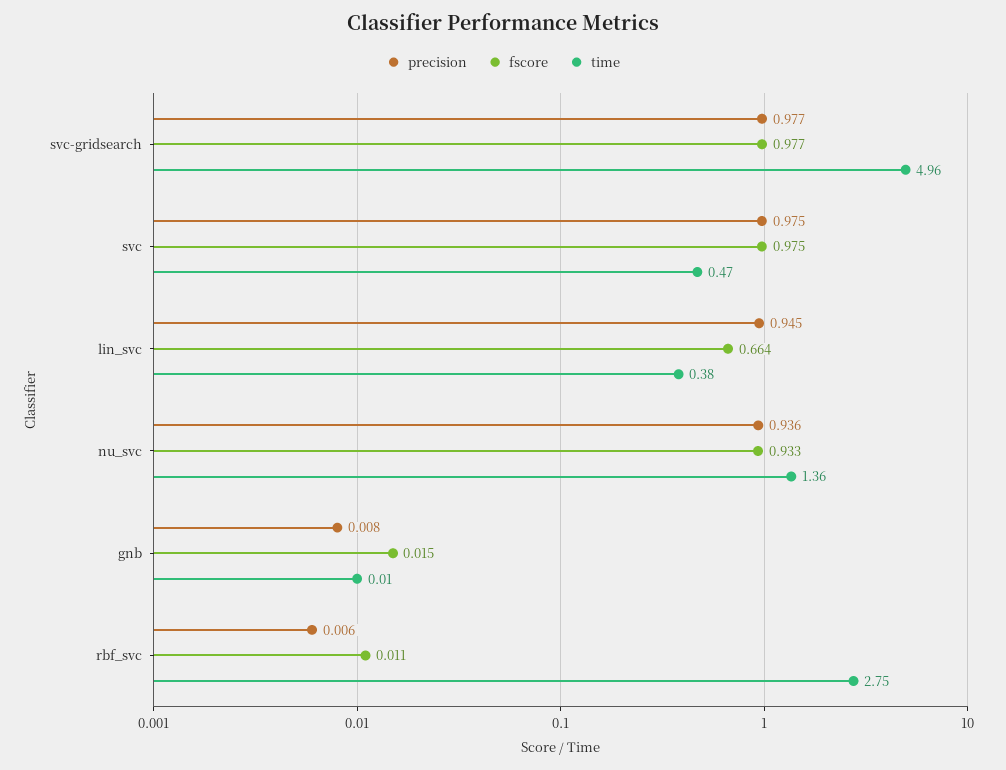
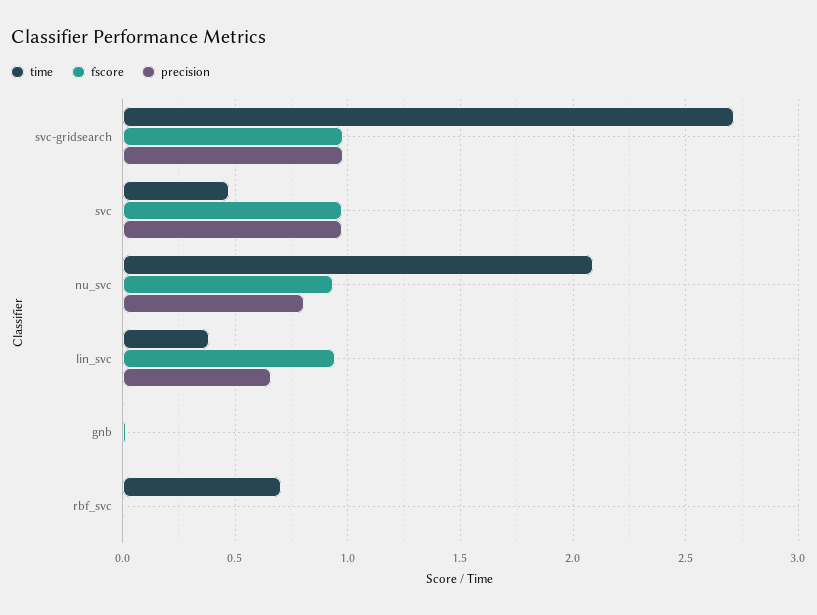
time, svc-gridsearch: 4.96 -> 2.7
precision, lin_svc: 0.945 -> 0.65
fscore, lin_svc: 0.664 -> 0.95
precision, nu_svc: 0.936 -> 0.8
time, nu_svc: 1.36 -> 2.1
time, rbf_svc: 2.75 -> 0.7

